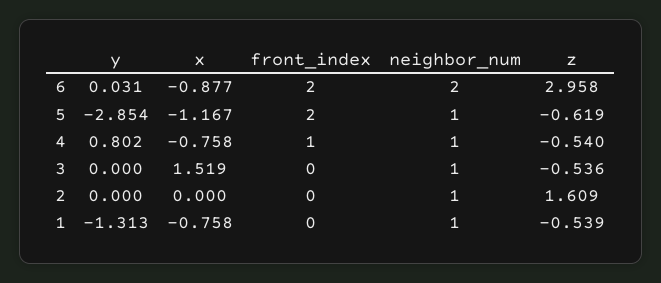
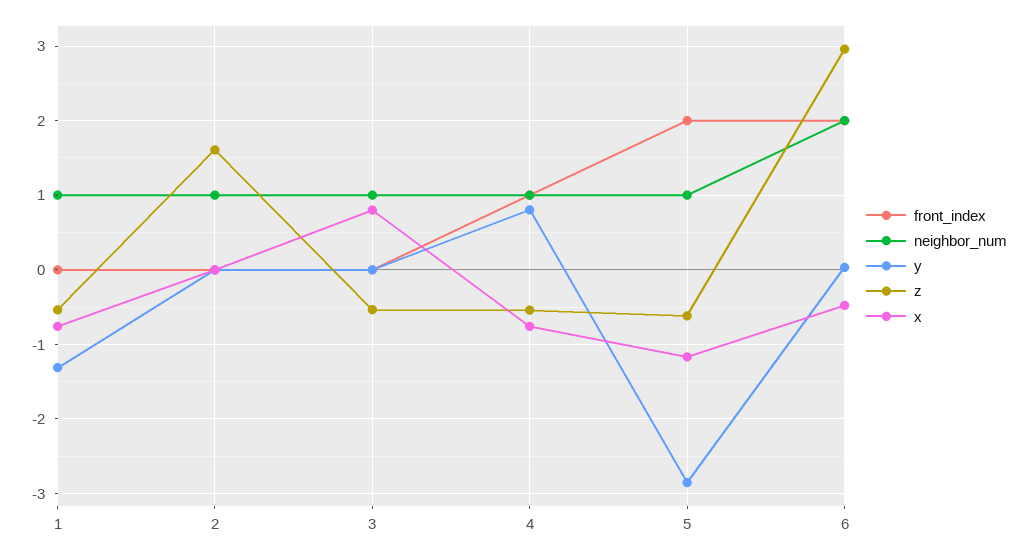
x, 6: -0.877 -> -0.5
x, 3: 1.519 -> 0.8

